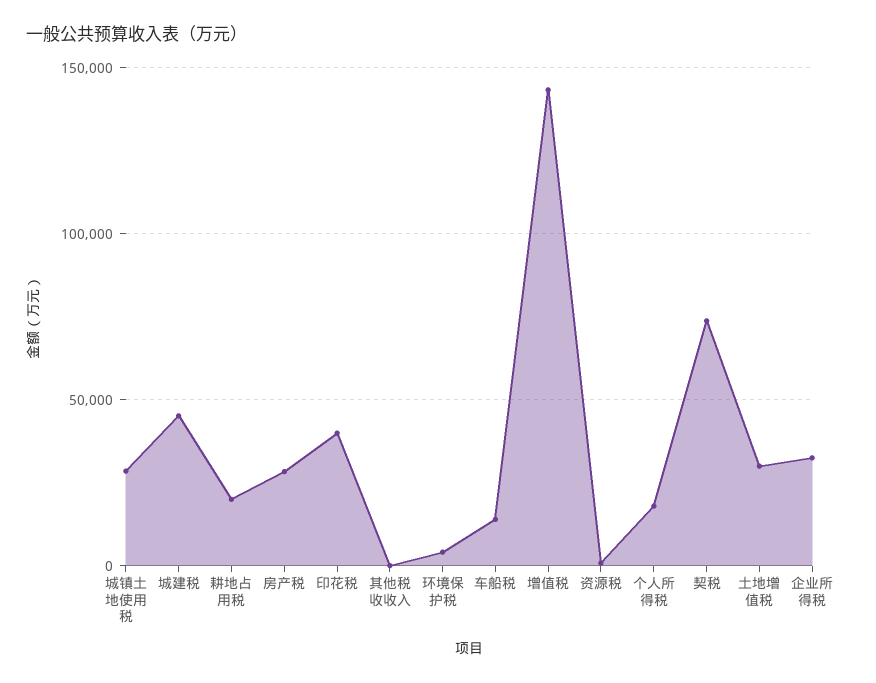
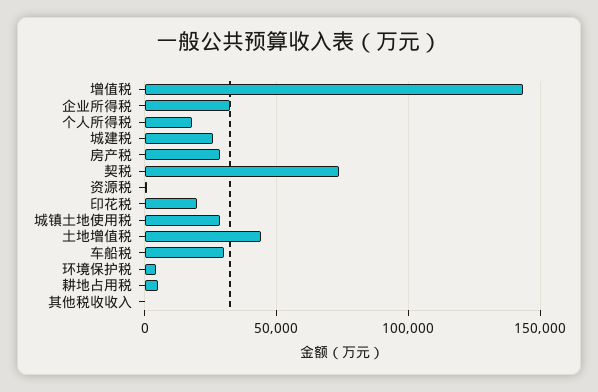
城建税: 45000 -> 25000
耕地占用税: 20000 -> 5000
印花税: 40000 -> 20000
车船税: 15000 -> 30000
土地增值税: 30000 -> 45000

